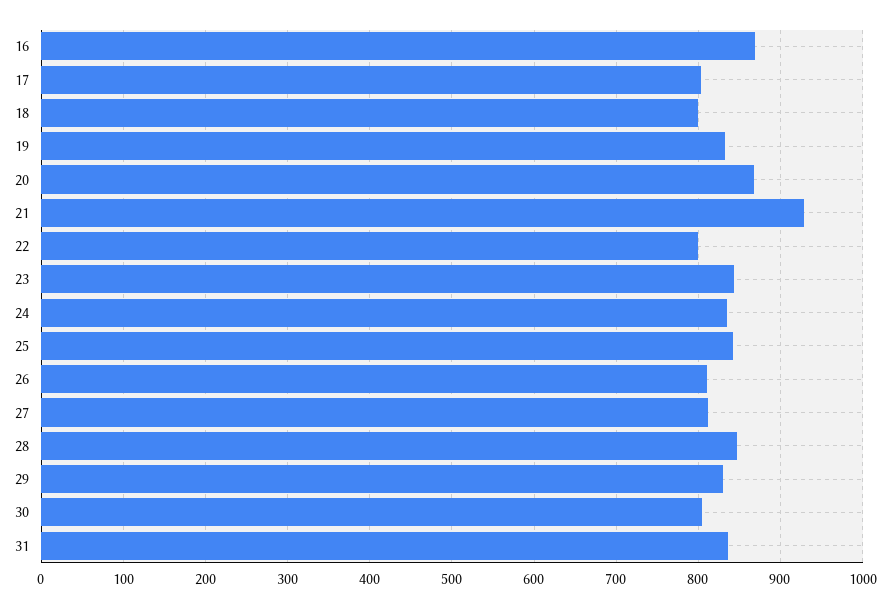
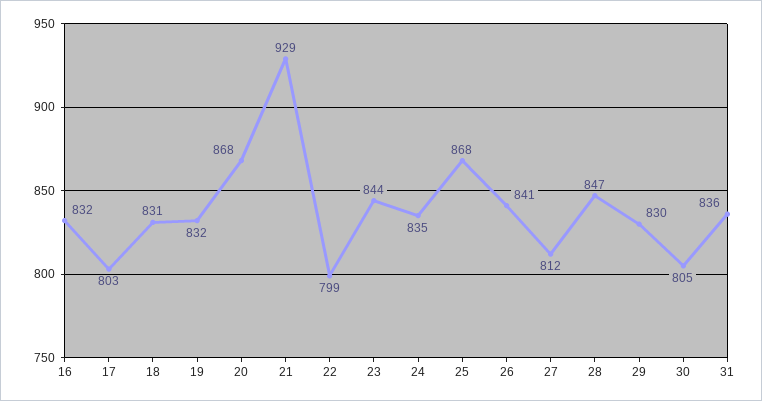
16: 870 -> 832
18: 800 -> 831
25: 840 -> 868
26: 810 -> 841

